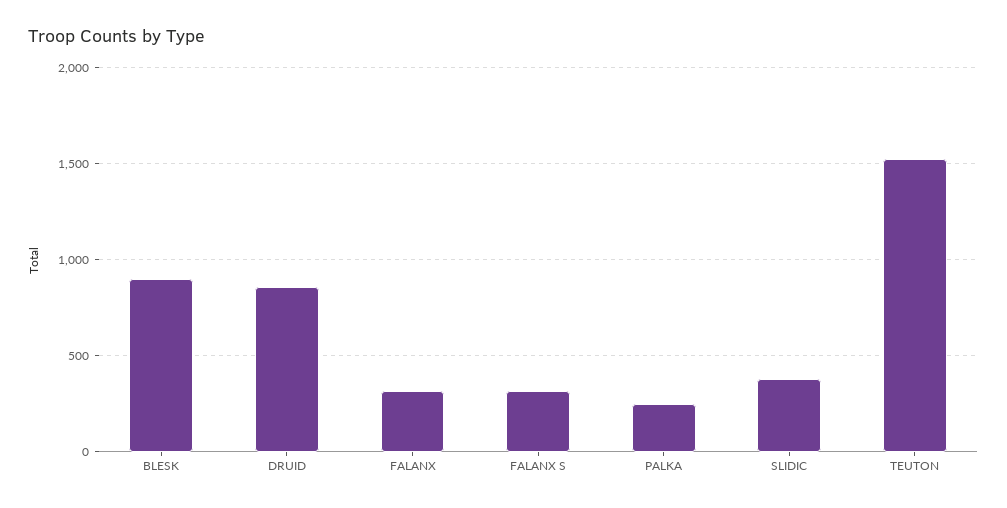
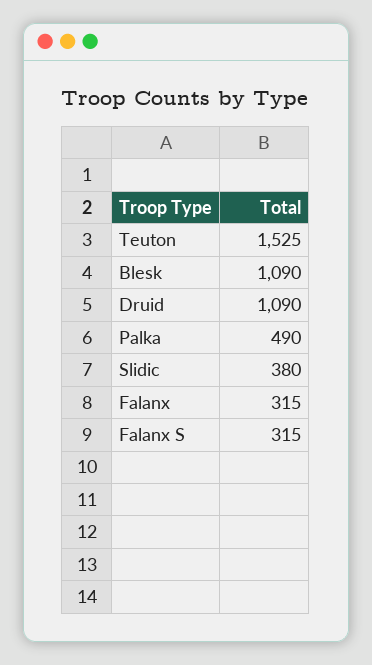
BLESK: 900 -> 1090
DRUID: 850 -> 1090
PALKA: 250 -> 490

